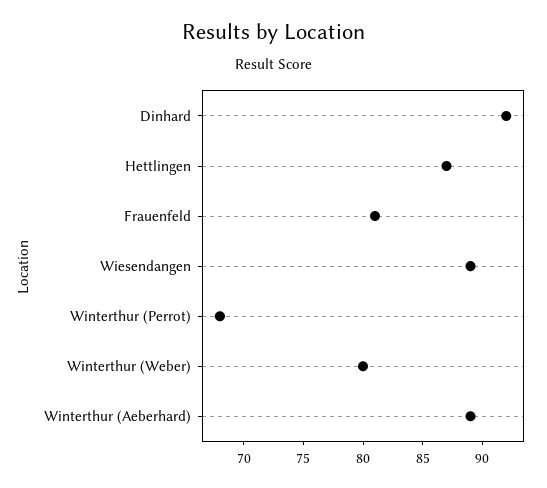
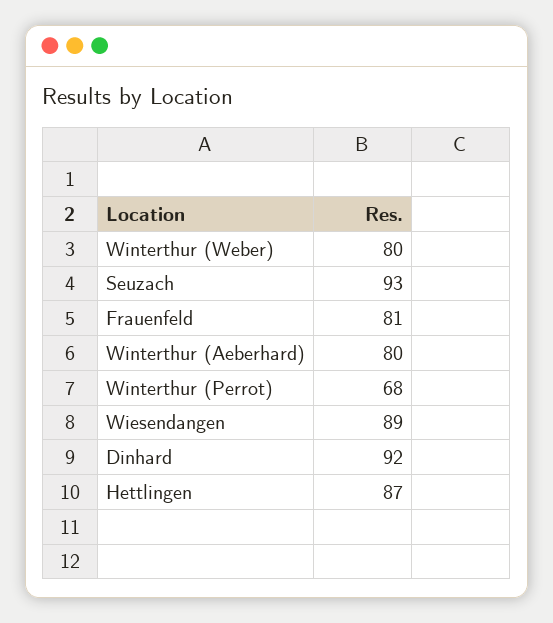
Winterthur (Aeberhard): 89 -> 80
Seuzach: none -> 93

